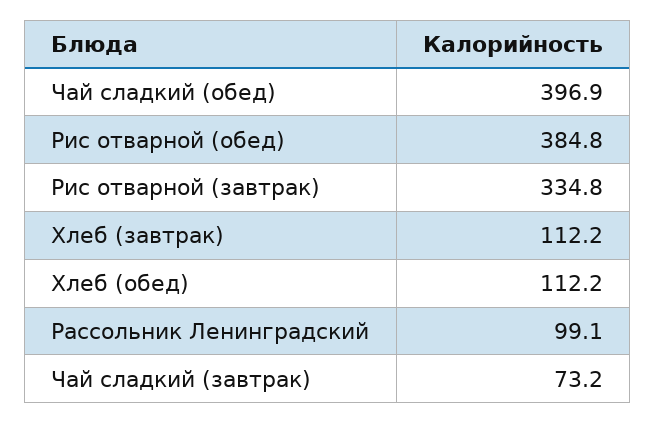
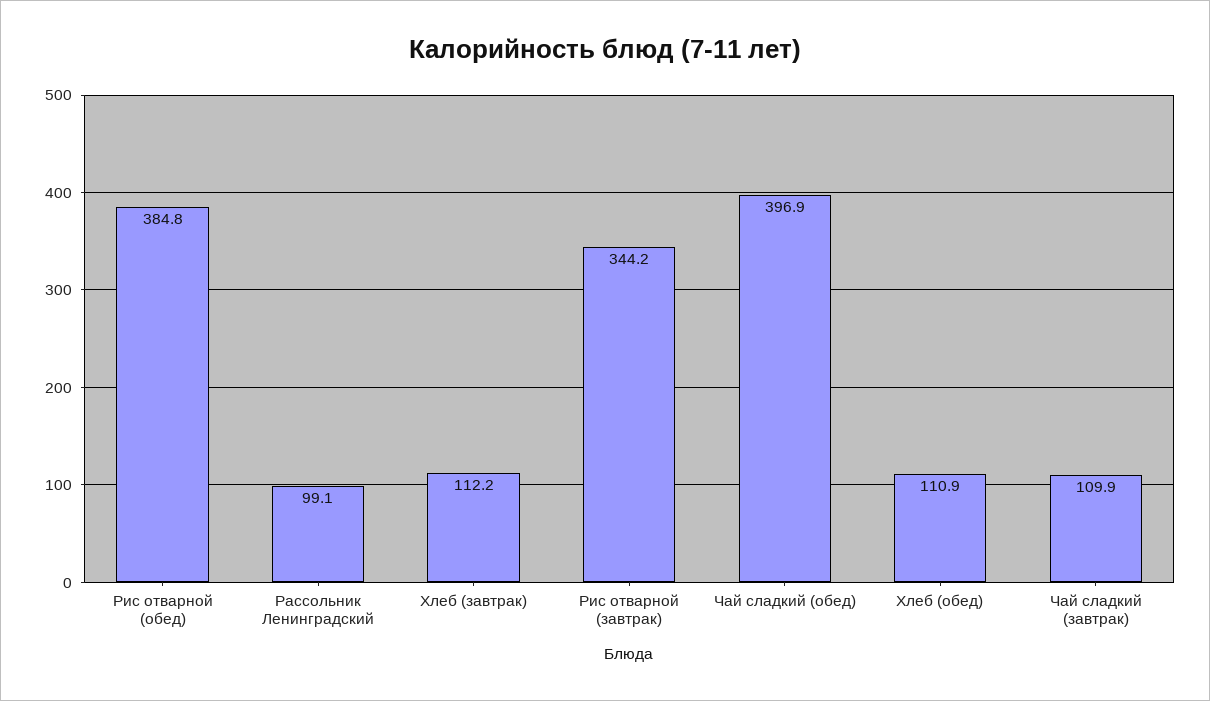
Рис отварной (завтрак): 334.8 -> 344.2
Хлеб (обед): 112.2 -> 110.9
Чай сладкий (завтрак): 73.2 -> 109.9

